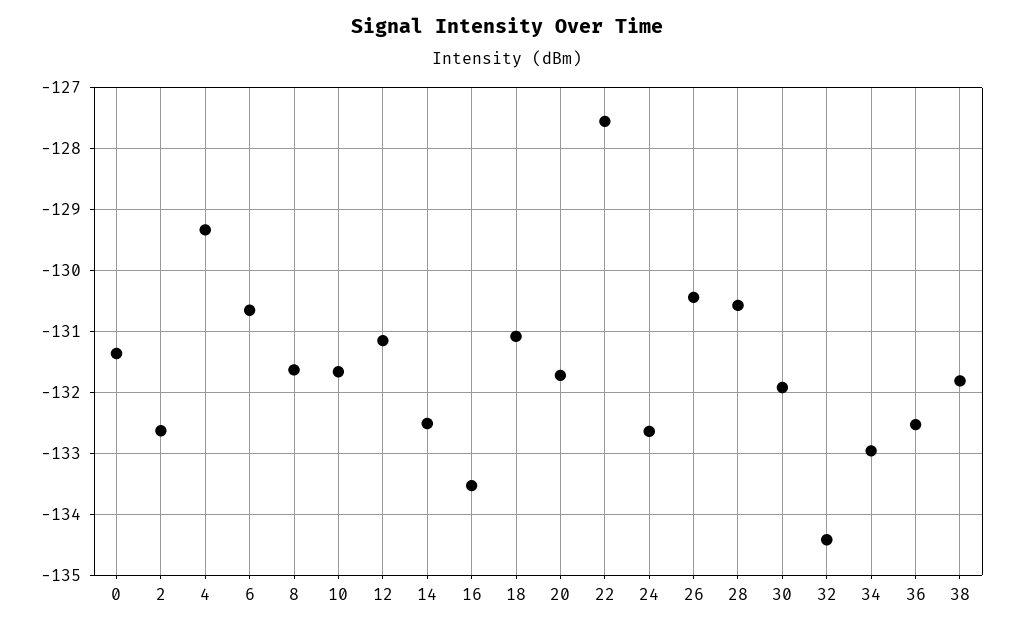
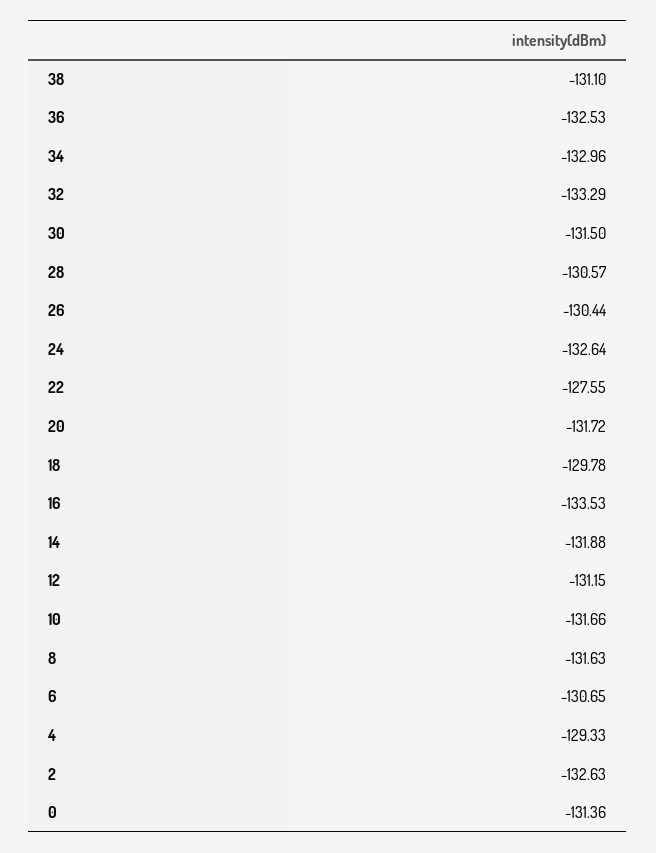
14: -132.5 -> -131.88
18: -131.1 -> -129.78
30: -131.9 -> -131.5
32: -134.4 -> -133.29
38: -131.8 -> -131.1

